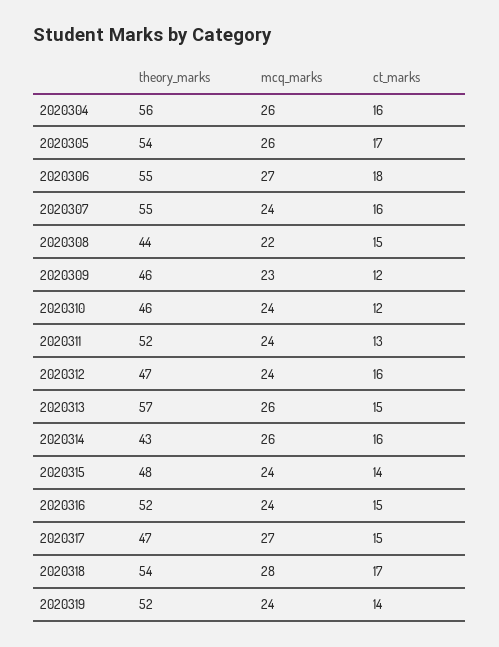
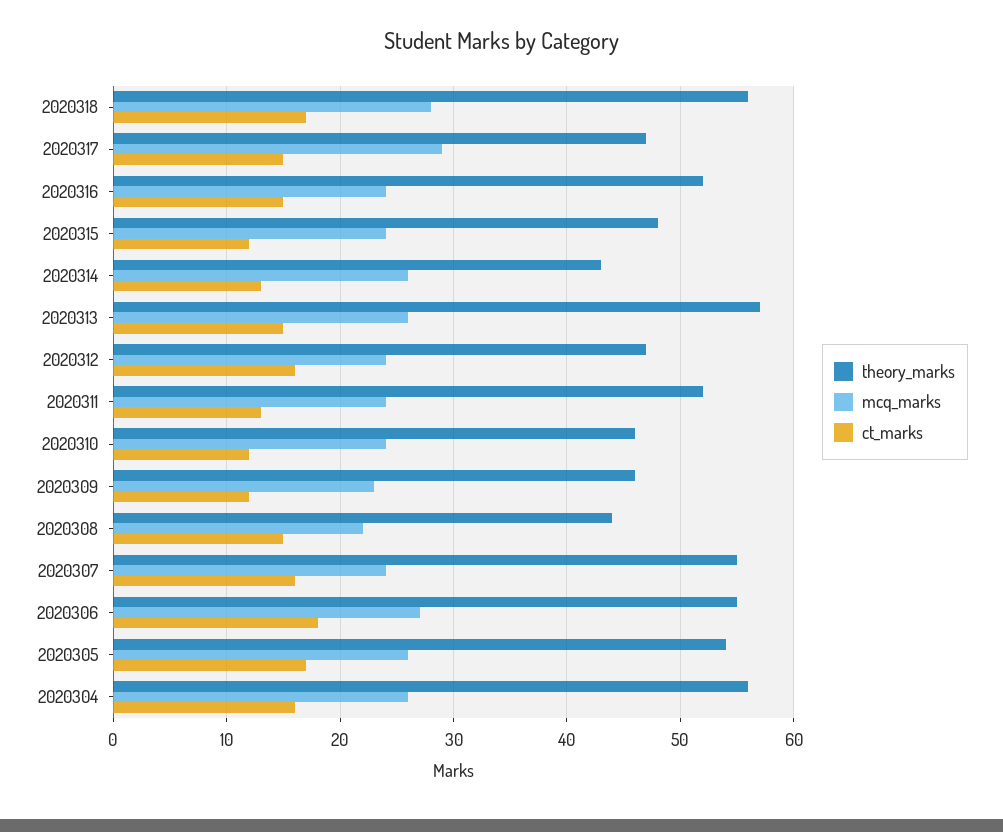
ct_marks, 2020314: 16 -> 13
ct_marks, 2020315: 14 -> 12
mcq_marks, 2020317: 27 -> 29
theory_marks, 2020318: 54 -> 56
theory_marks, 2020319: 52 -> none
mcq_marks, 2020319: 24 -> none
ct_marks, 2020319: 14 -> none

